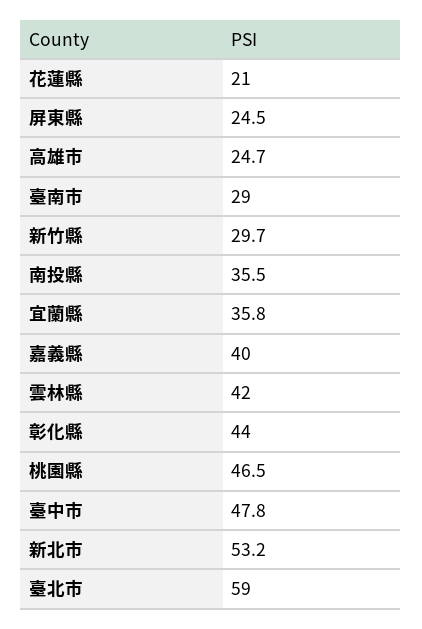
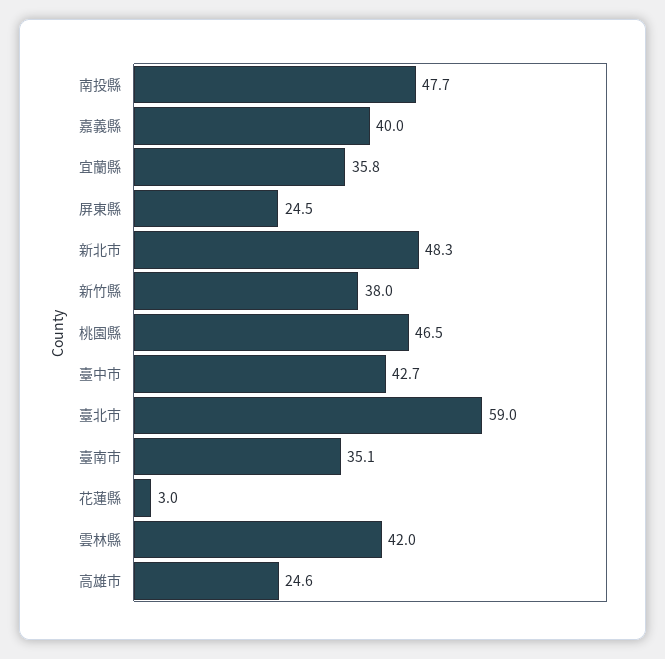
花蓮縣: 21 -> 3
高雄市: 24.7 -> 24.6
臺南市: 29 -> 35.1
新竹縣: 29.7 -> 38
南投縣: 35.5 -> 47.7
彰化縣: 44 -> none
臺中市: 47.8 -> 42.7
新北市: 53.2 -> 48.3

